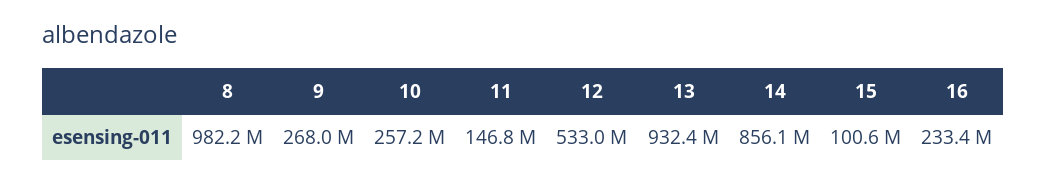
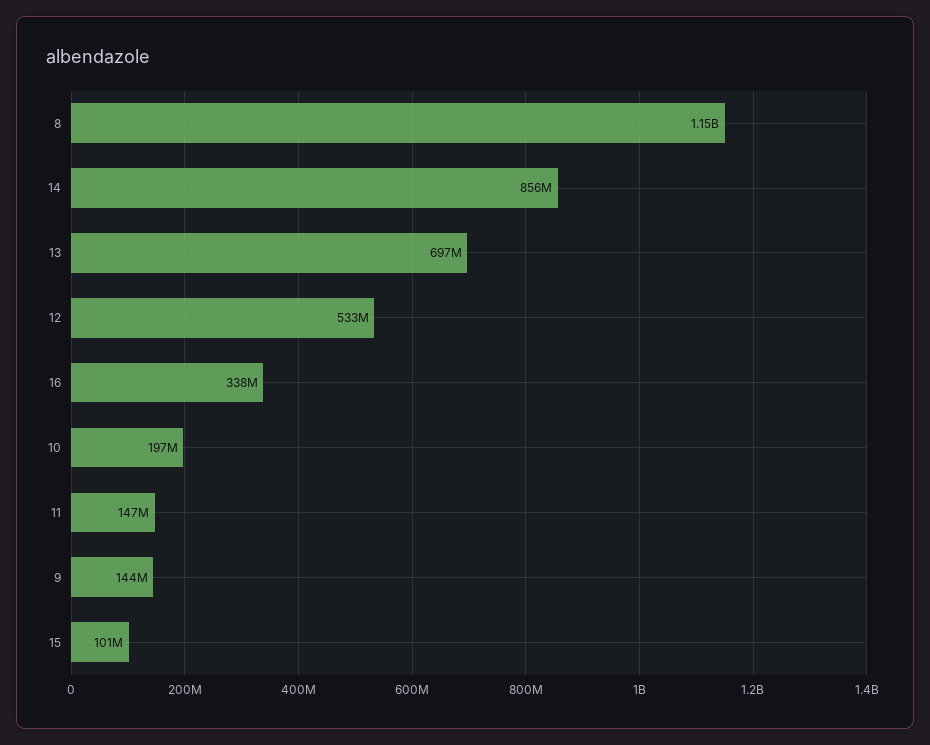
8: 982200000 -> 1150000000
9: 268000000 -> 144000000
10: 257200000 -> 197000000
13: 932400000 -> 697000000
16: 233400000 -> 338000000

